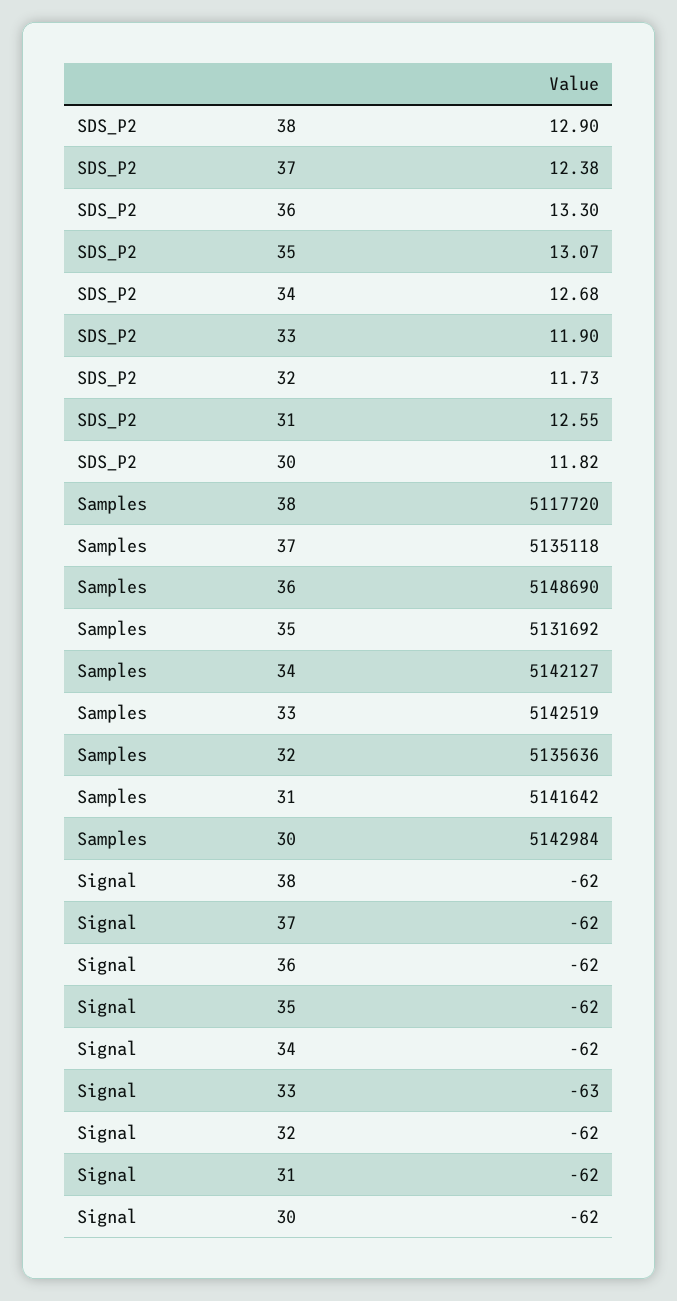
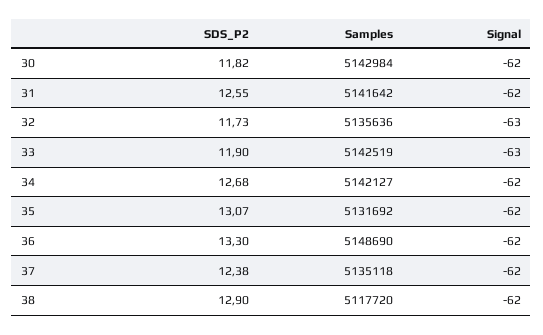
Signal, 32: -62 -> -63

